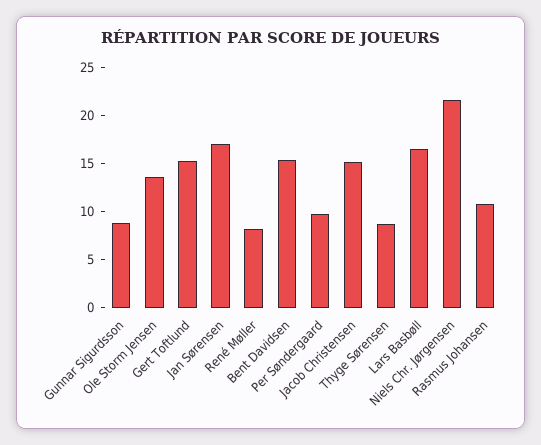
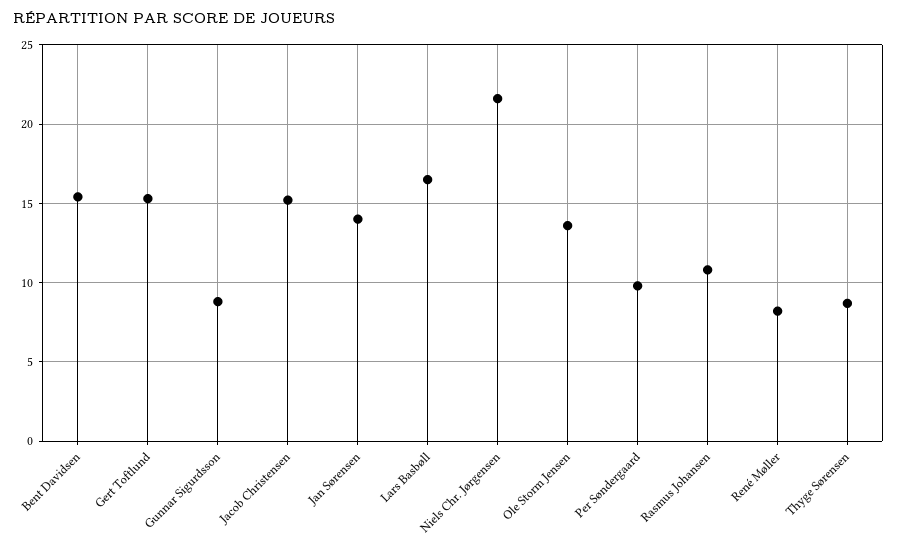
Jan Sørensen: 17 -> 14

